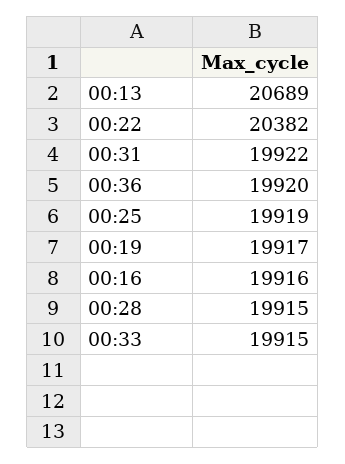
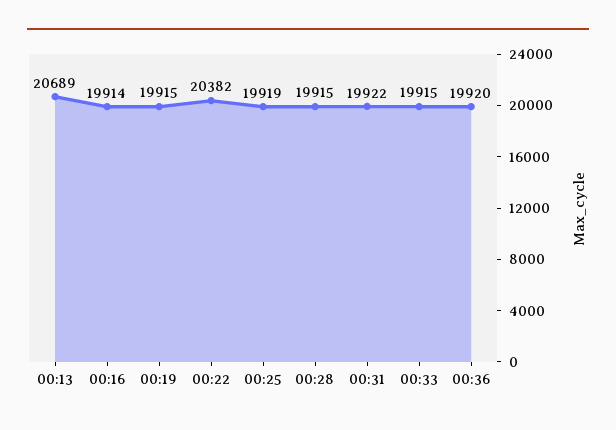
00:19: 19917 -> 19915
00:16: 19916 -> 19914

